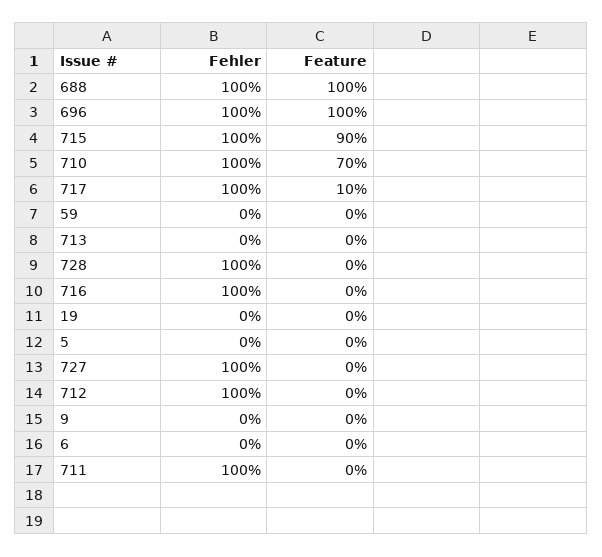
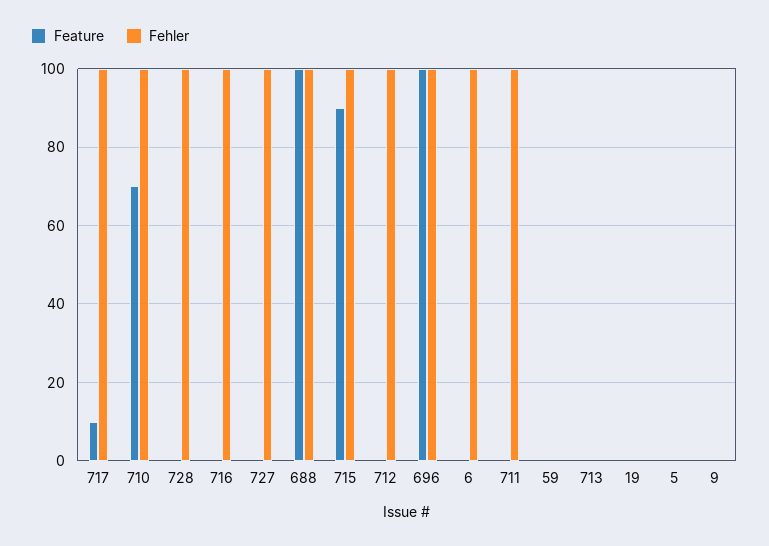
Fehler, 6: 0 -> 100

